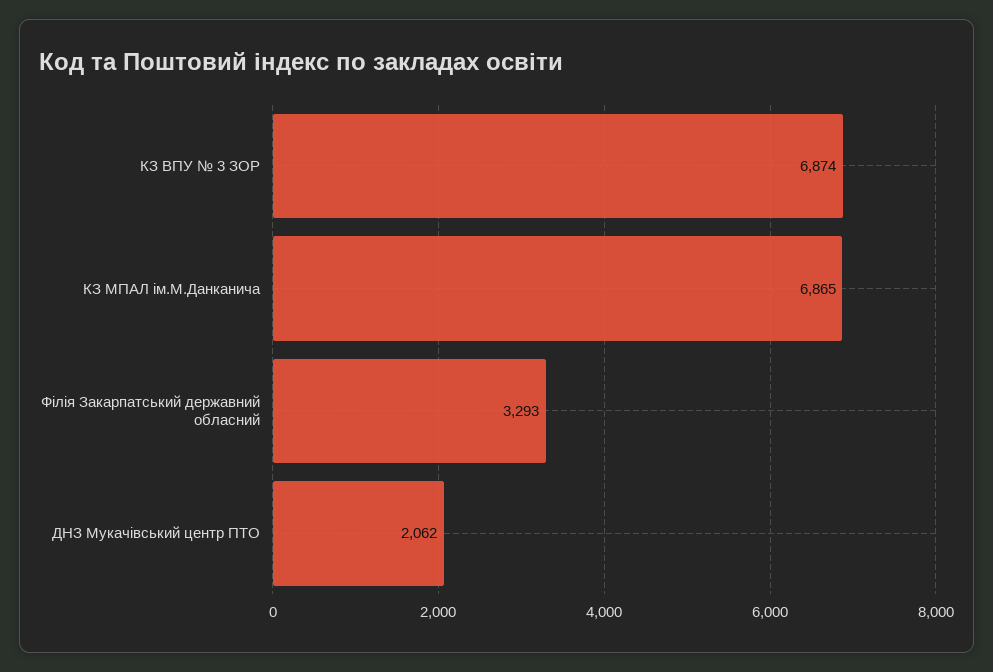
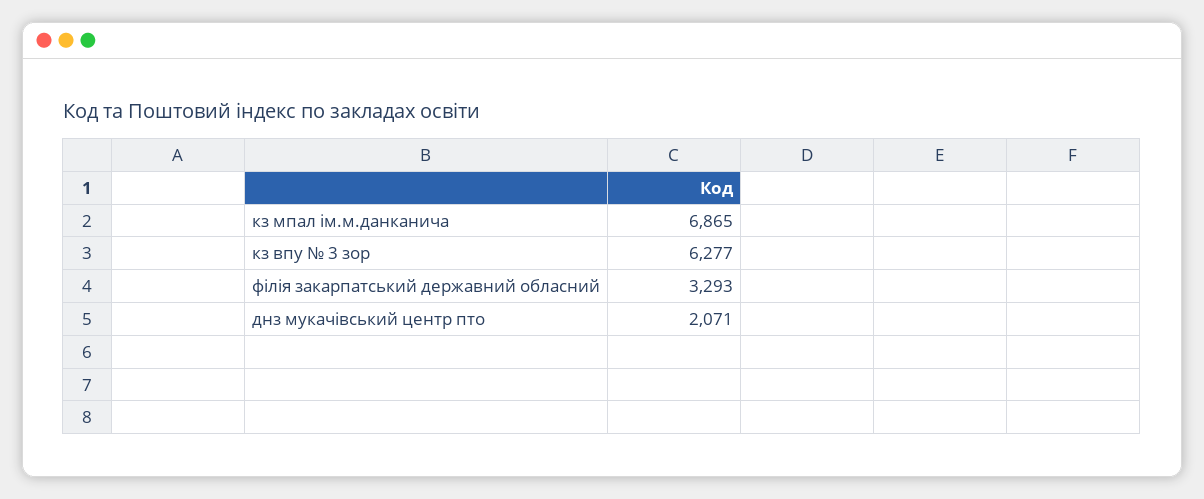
КЗ ВПУ № 3 ЗОР: 6874 -> 6277
ДНЗ Мукачівський центр ПТО: 2062 -> 2071

